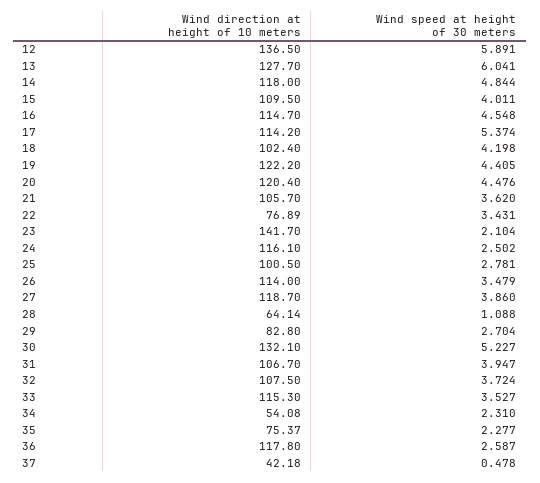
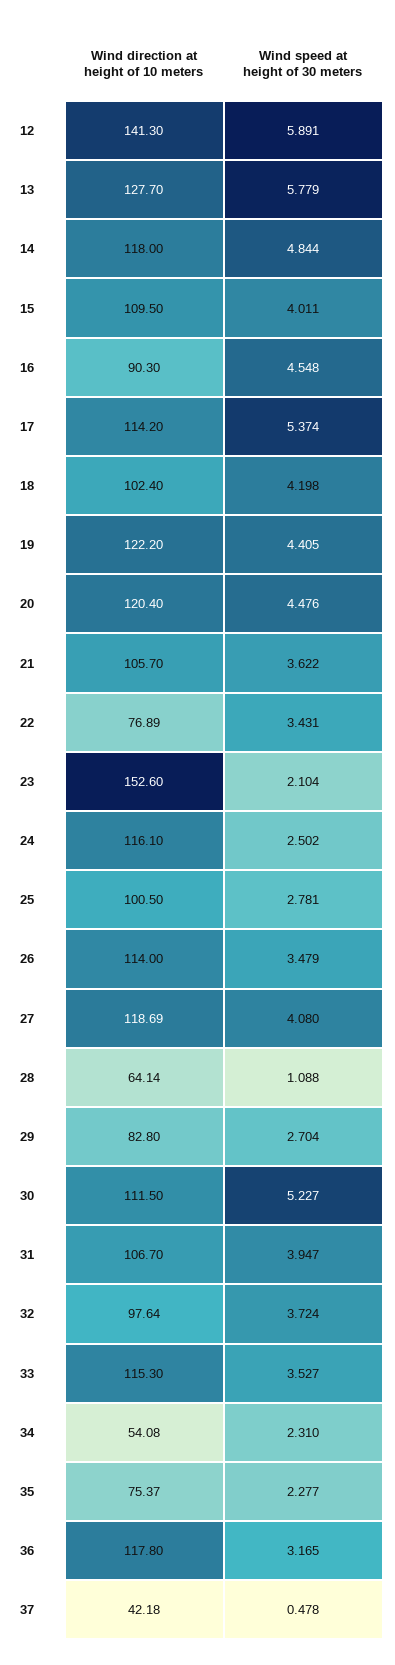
Wind direction at height of 10 meters, 12: 136.5 -> 141.3
Wind speed at height of 30 meters, 13: 6.041 -> 5.779
Wind direction at height of 10 meters, 16: 114.7 -> 90.3
Wind speed at height of 30 meters, 21: 3.62 -> 3.622
Wind direction at height of 10 meters, 23: 141.7 -> 152.6
Wind direction at height of 10 meters, 27: 118.7 -> 118.69
Wind speed at height of 30 meters, 27: 3.86 -> 4.08
Wind direction at height of 10 meters, 30: 132.1 -> 111.5
Wind direction at height of 10 meters, 32: 107.5 -> 97.64
Wind speed at height of 30 meters, 36: 2.587 -> 3.165

